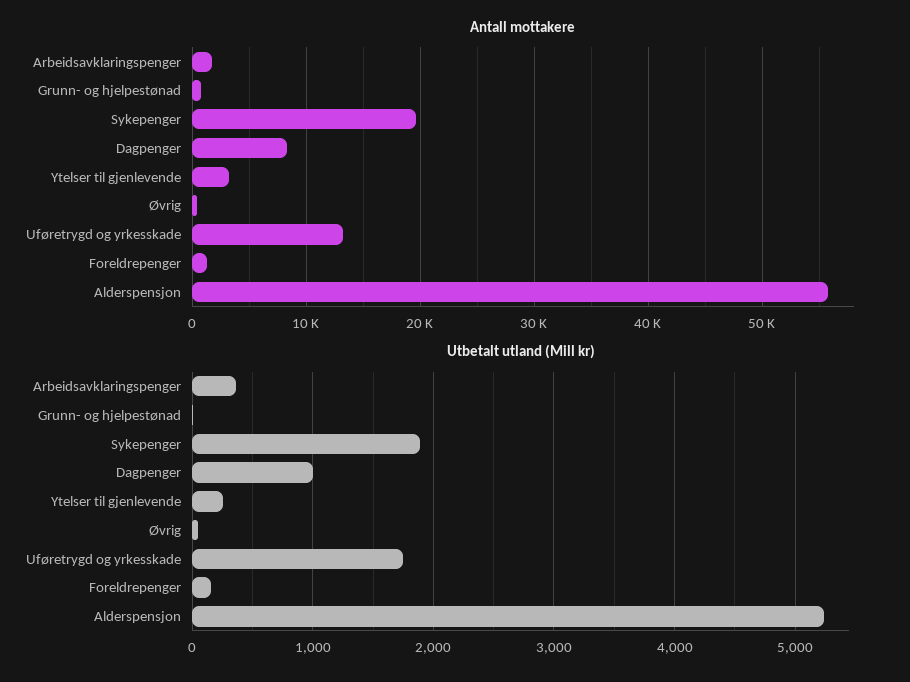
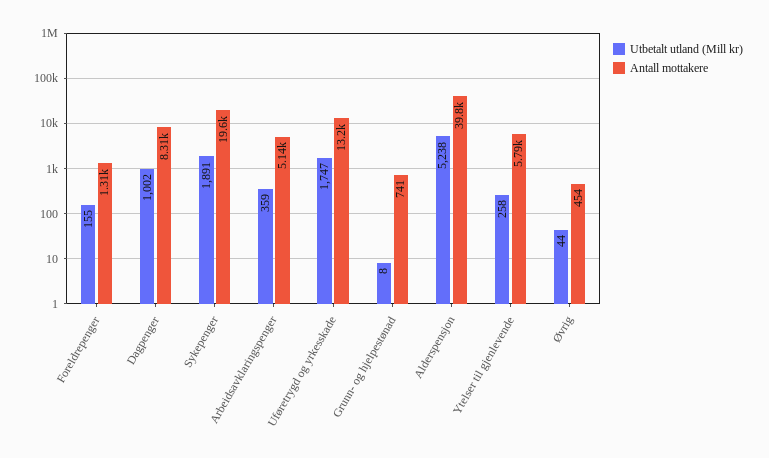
Antall mottakere, Arbeidsavklaringspenger: 2000 -> 5140
Antall mottakere, Ytelser til gjenlevende: 3000 -> 5790
Antall mottakere, Alderspensjon: 56000 -> 39800

